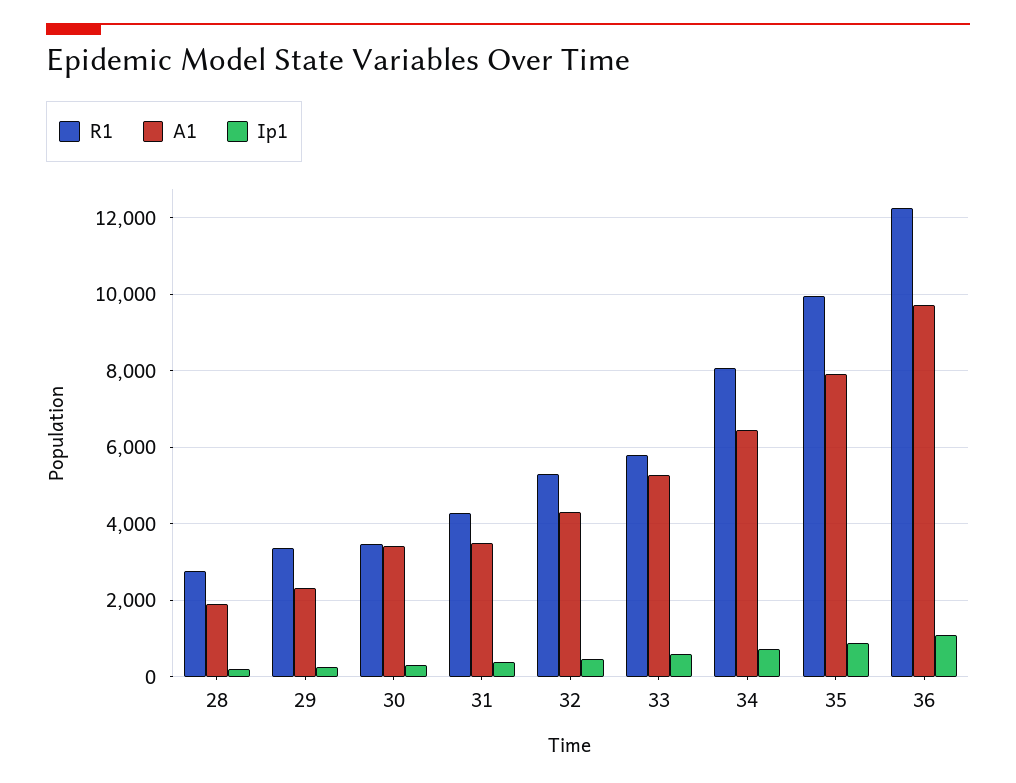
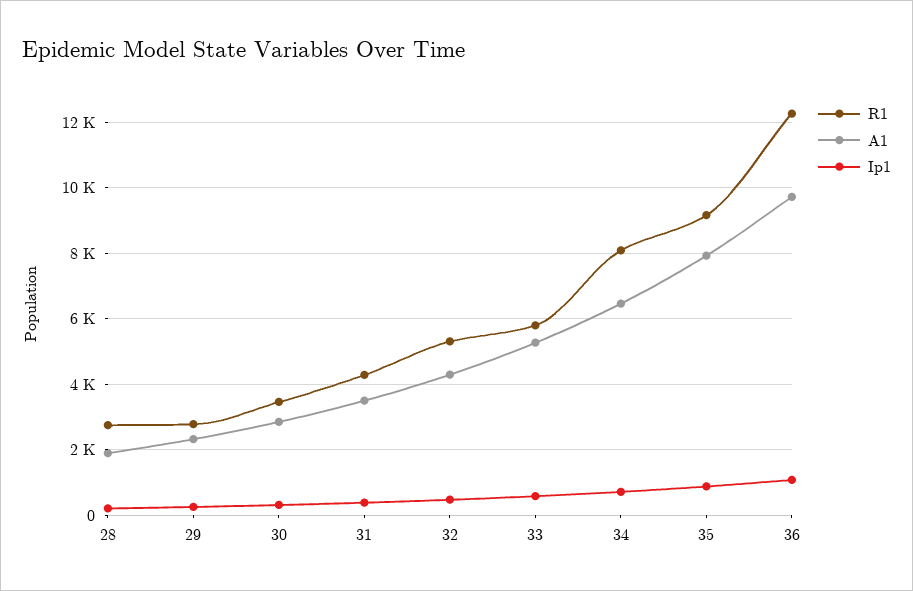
R1, 29: 3400 -> 2800
A1, 30: 3400 -> 2800
R1, 35: 10000 -> 9200

